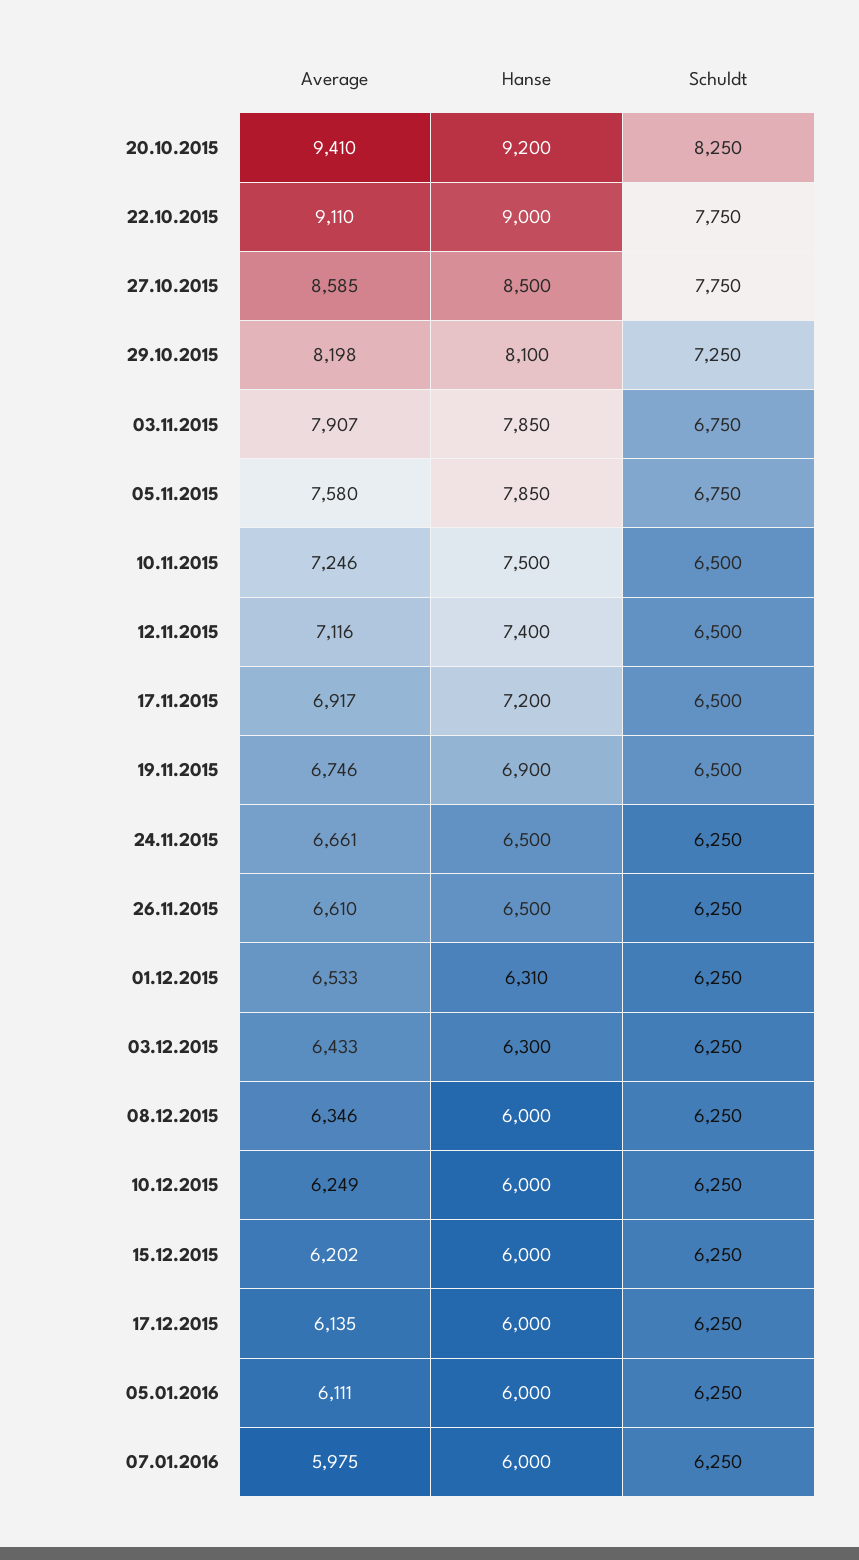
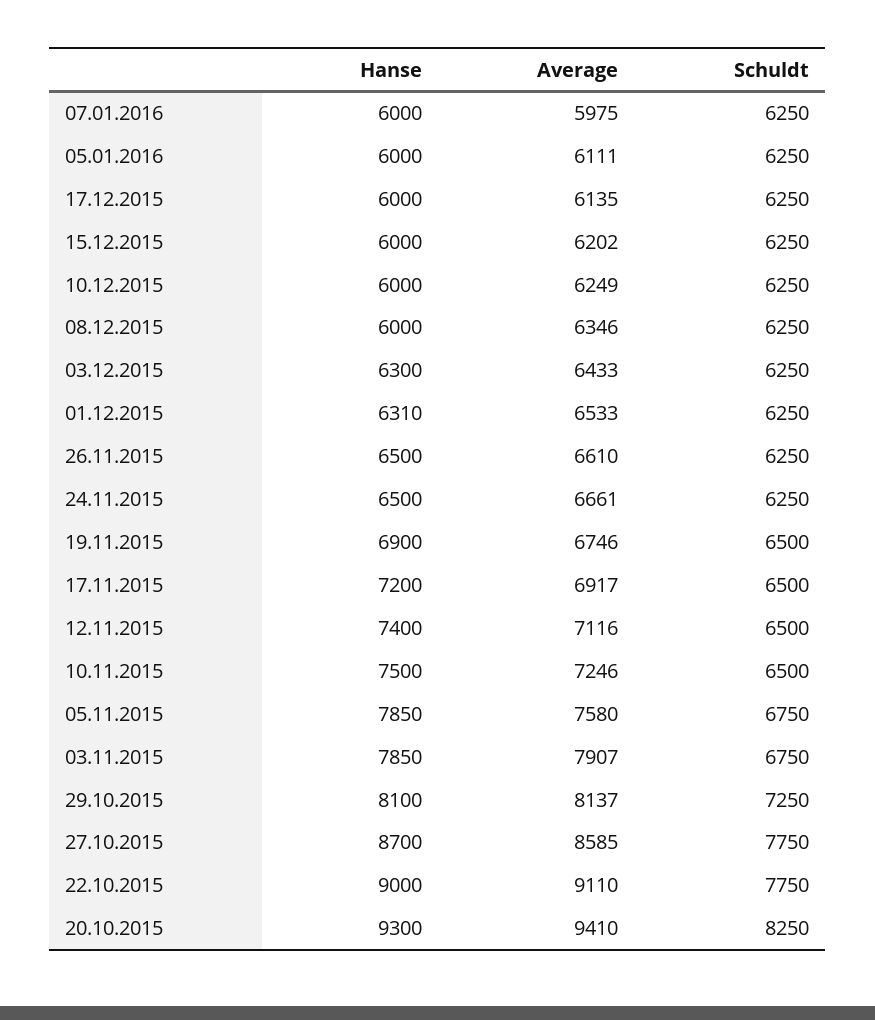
Hanse, 20.10.2015: 9200 -> 9300
Hanse, 27.10.2015: 8500 -> 8700
Average, 29.10.2015: 8198 -> 8137

